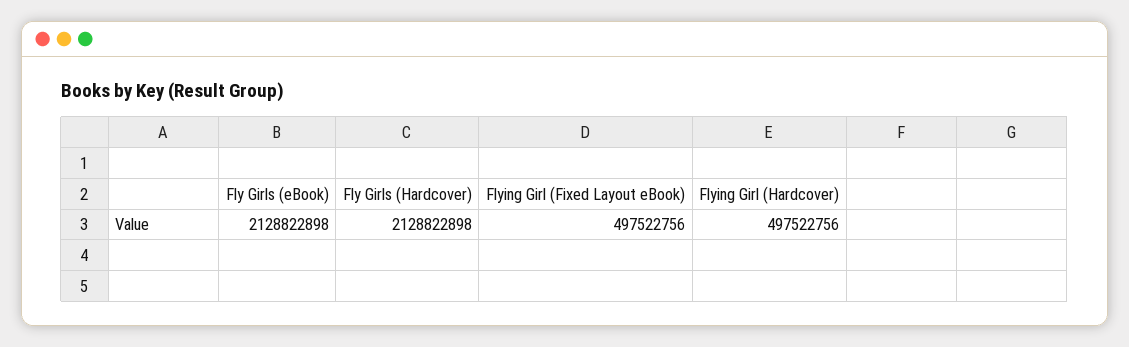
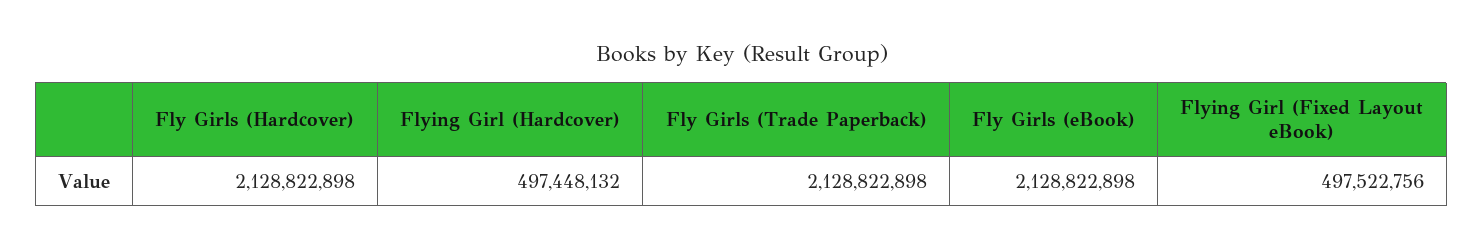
Flying Girl (Hardcover): 497522756 -> 497448132
Fly Girls (Trade Paperback): none -> 2128822898

